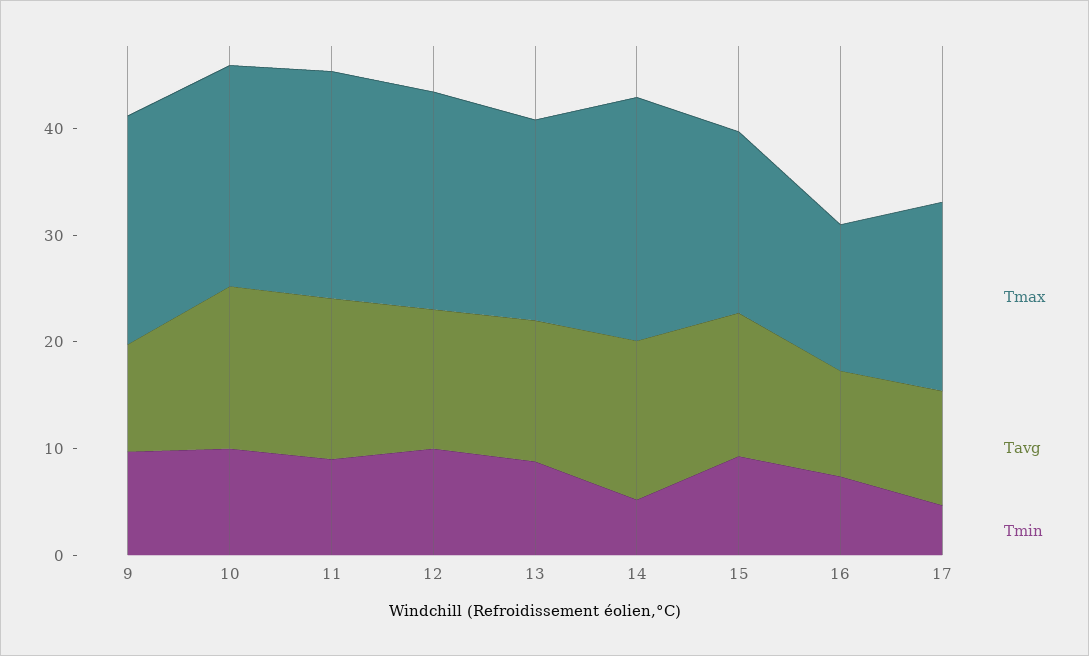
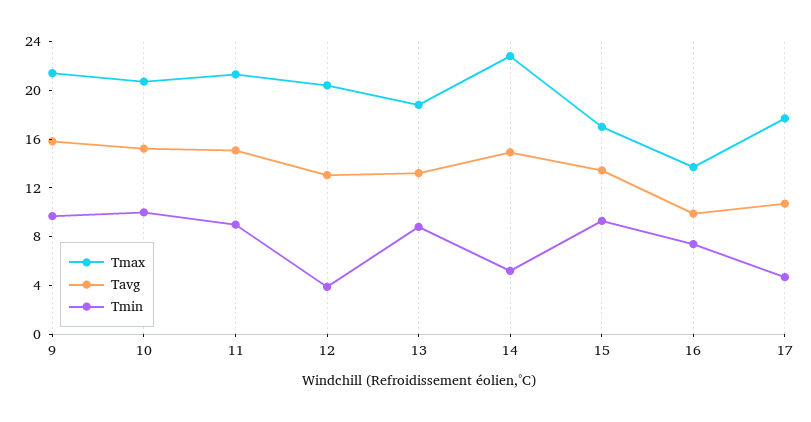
Tavg, 9: 10 -> 16
Tmin, 12: 10 -> 4

